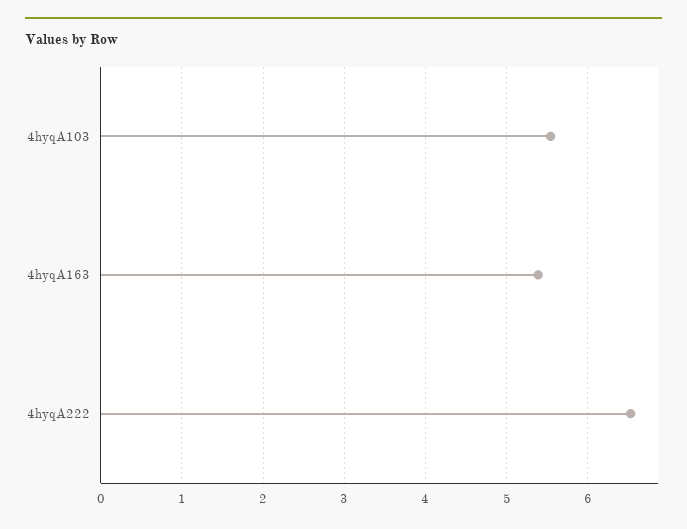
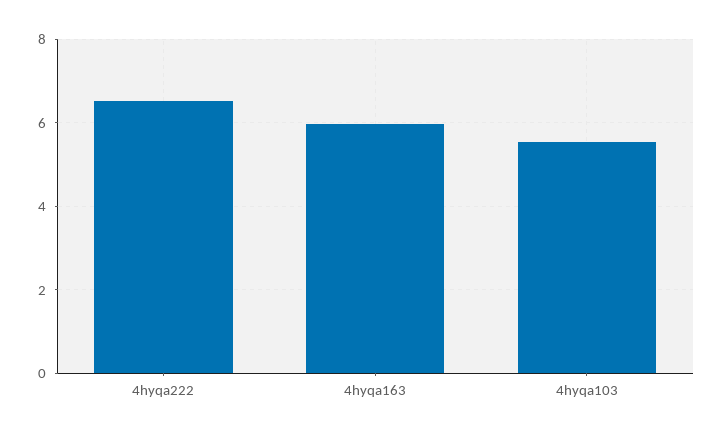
4hyqA163: 5.4 -> 6

